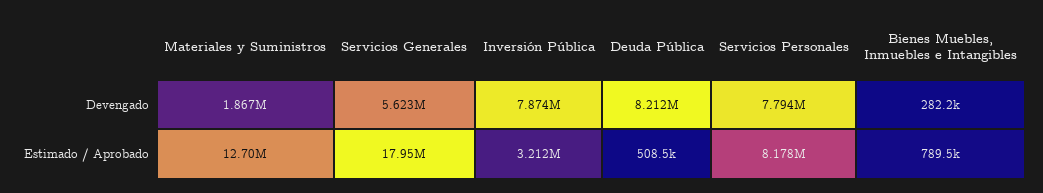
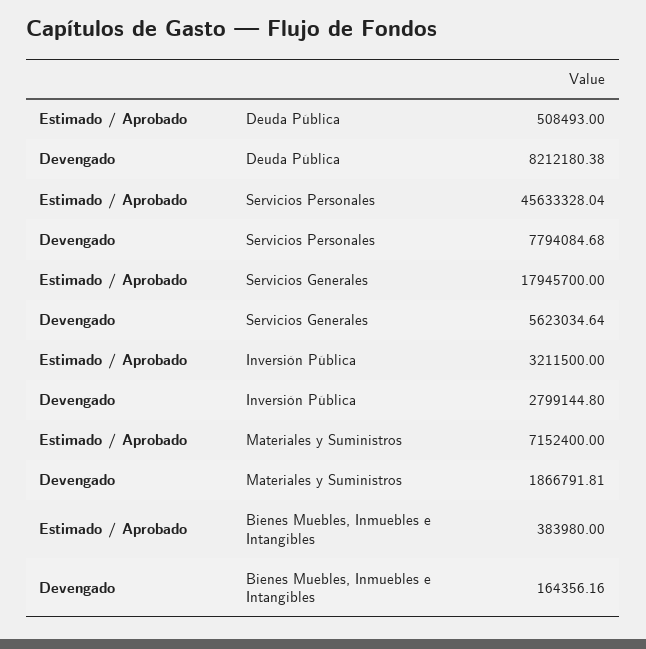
Inversión Pública, Devengado: 7874000 -> 2799144.8
Bienes Muebles, Inmuebles e Intangibles, Devengado: 282200 -> 164356.16
Materiales y Suministros, Estimado / Aprobado: 12700000 -> 7152400
Servicios Personales, Estimado / Aprobado: 8178000 -> 45633328.04
Bienes Muebles, Inmuebles e Intangibles, Estimado / Aprobado: 789500 -> 383980

